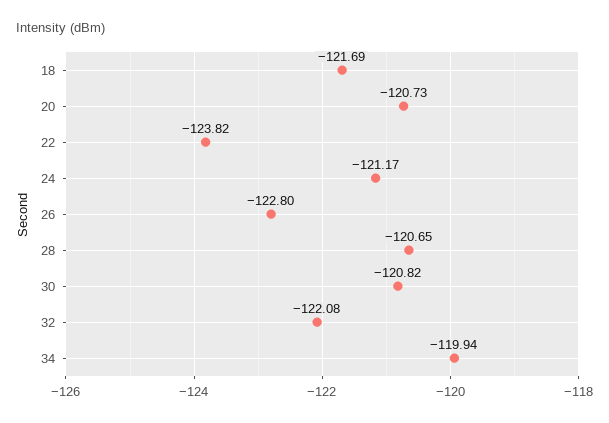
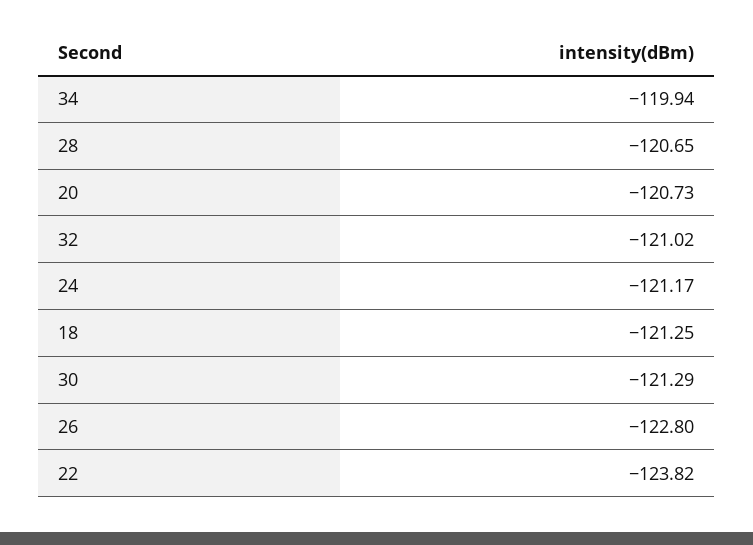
18: -121.69 -> -121.25
30: -120.82 -> -121.29
32: -122.08 -> -121.02

